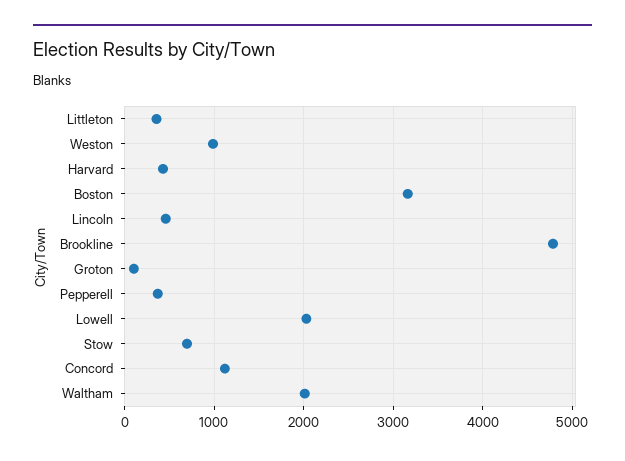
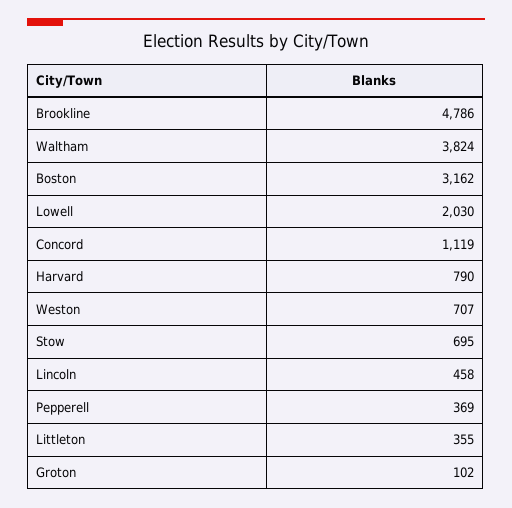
Weston: 1000 -> 707
Harvard: 400 -> 790
Waltham: 2000 -> 3824

